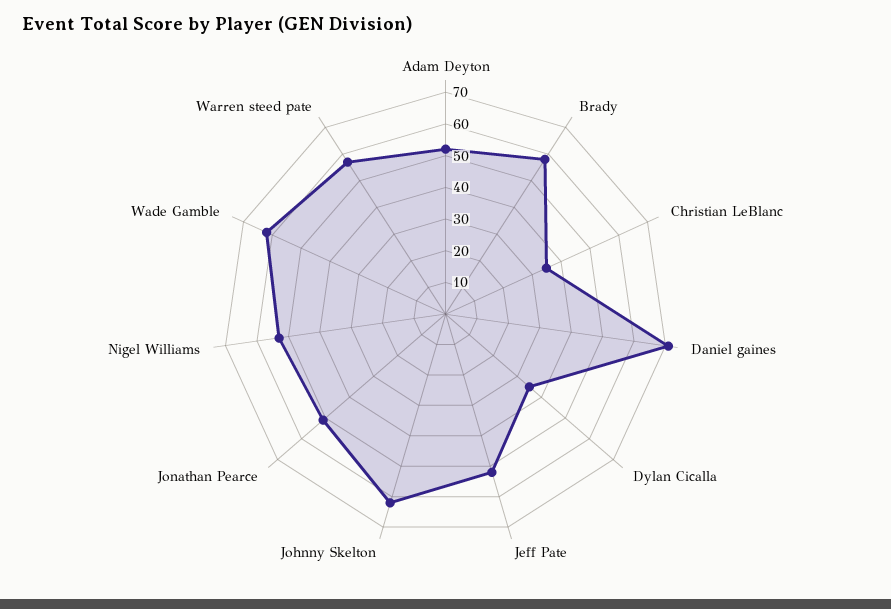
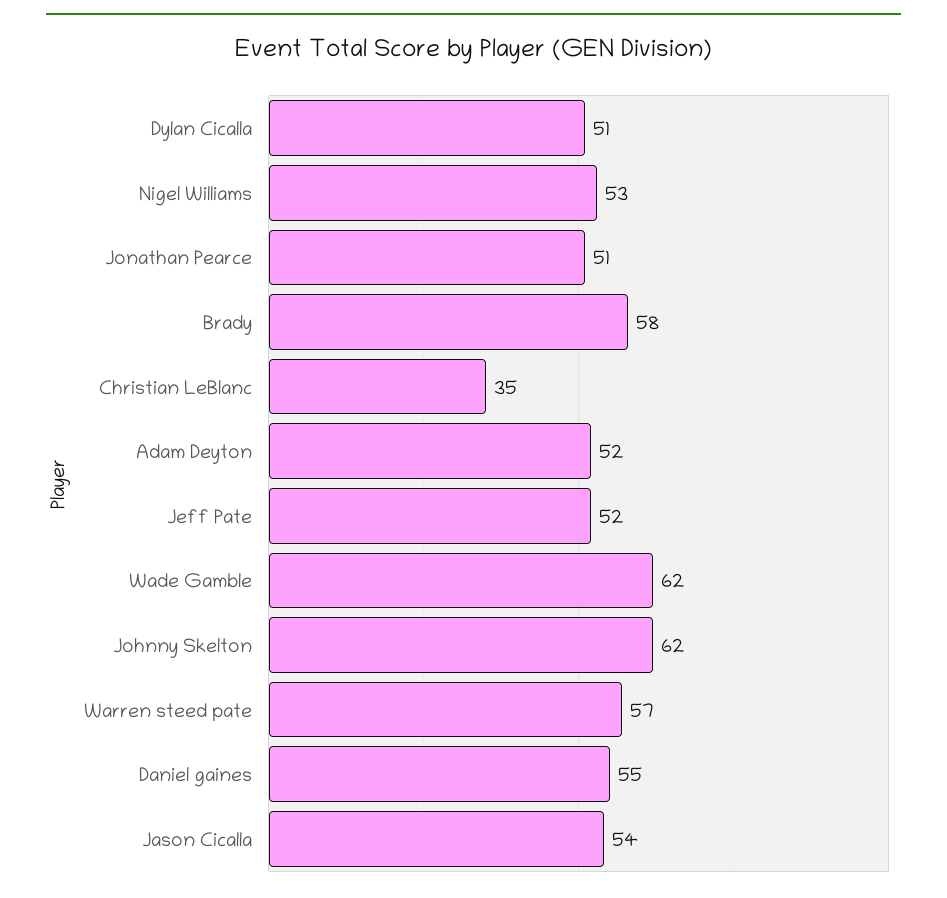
Daniel gaines: 70 -> 55
Dylan Cicalla: 35 -> 51
Jason Cicalla: none -> 54

